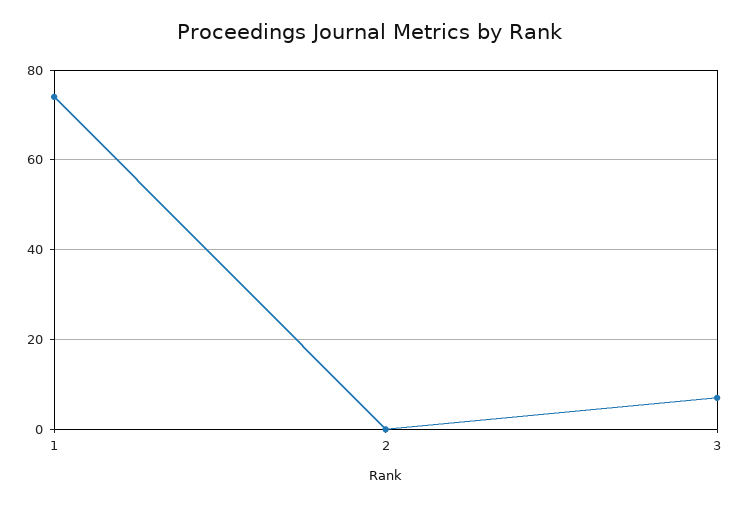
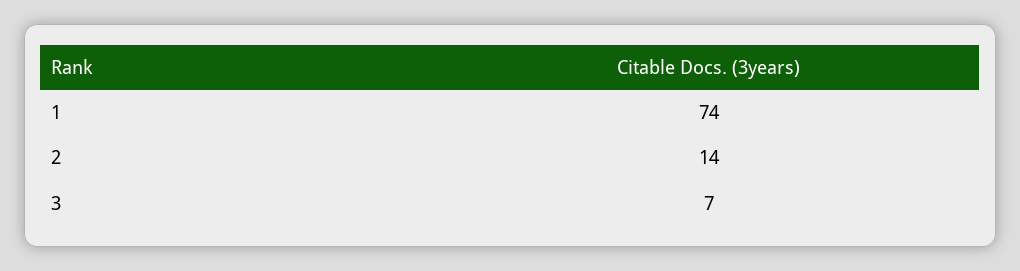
2: 0 -> 14

